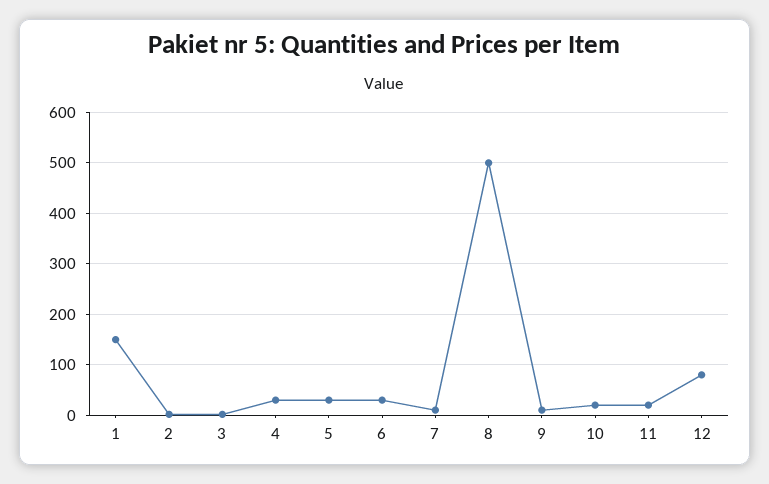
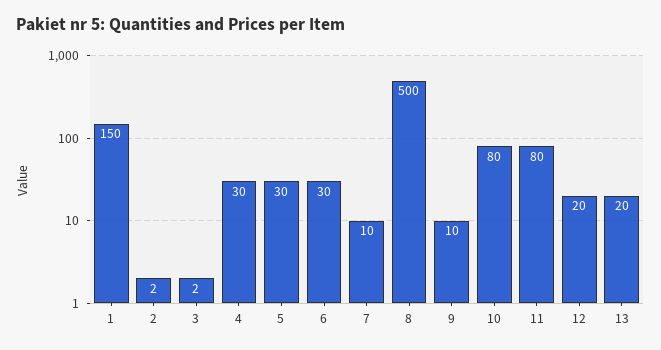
10: 20 -> 80
11: 20 -> 80
12: 80 -> 20
13: none -> 20

